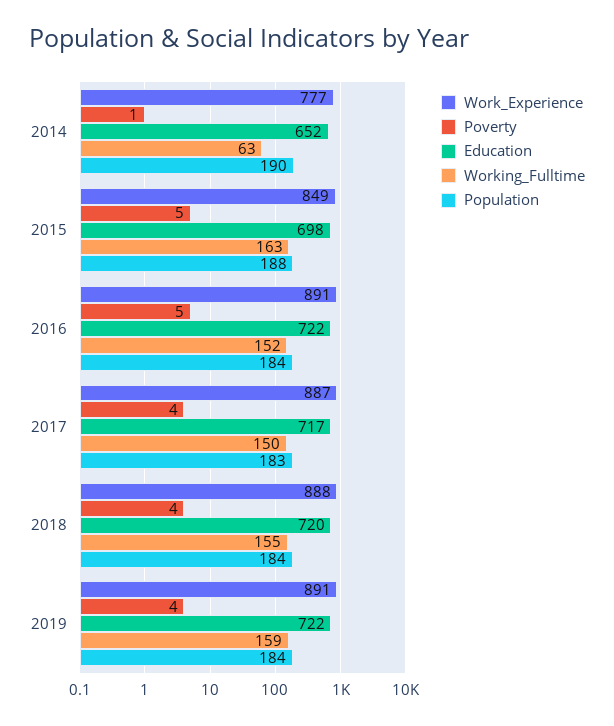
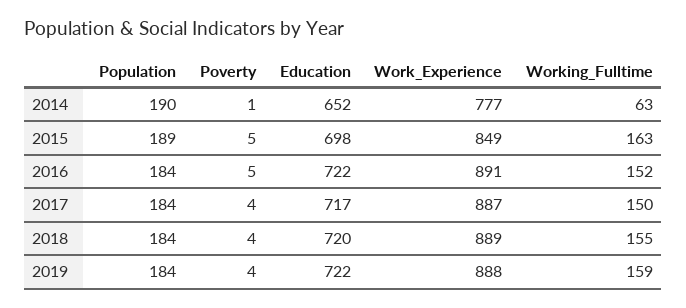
Population, 2015: 188 -> 189
Population, 2017: 183 -> 184
Work_Experience, 2018: 888 -> 889
Work_Experience, 2019: 891 -> 888

